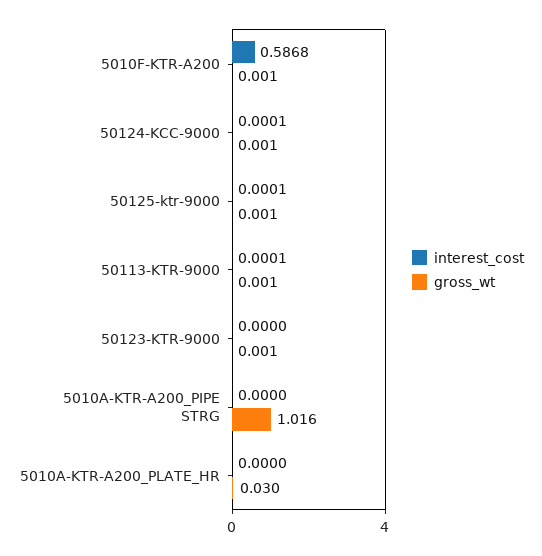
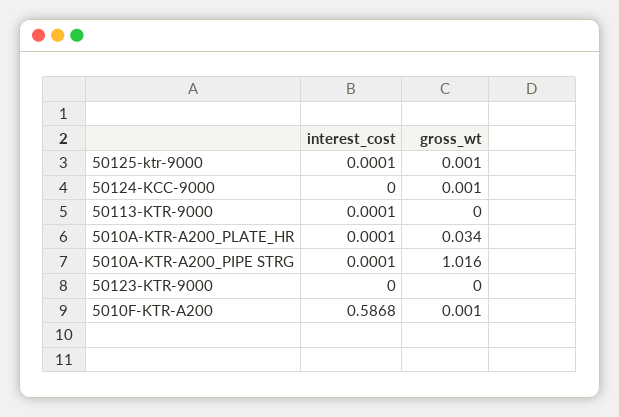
interest_cost, 50124-KCC-9000: 0.0001 -> 0
gross_wt, 50113-KTR-9000: 0.001 -> 0
gross_wt, 50123-KTR-9000: 0.001 -> 0
interest_cost, 5010A-KTR-A200_PIPE STRG: 0 -> 0.0001
interest_cost, 5010A-KTR-A200_PLATE_HR: 0 -> 0.0001
gross_wt, 5010A-KTR-A200_PLATE_HR: 0.03 -> 0.034

